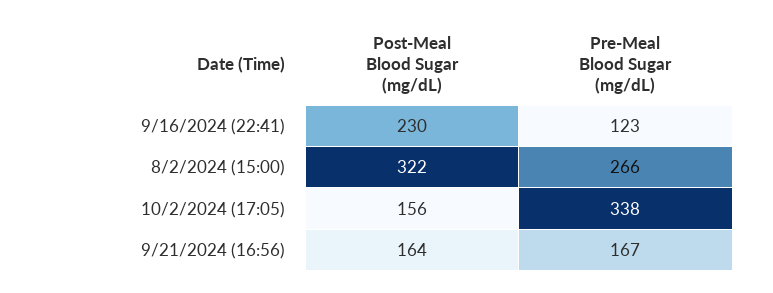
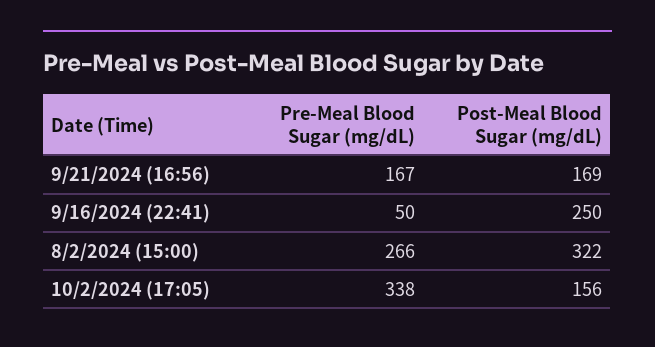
Post-Meal Blood Sugar (mg/dL), 9/16/2024 (22:41): 230 -> 250
Pre-Meal Blood Sugar (mg/dL), 9/16/2024 (22:41): 123 -> 50
Post-Meal Blood Sugar (mg/dL), 9/21/2024 (16:56): 164 -> 169

